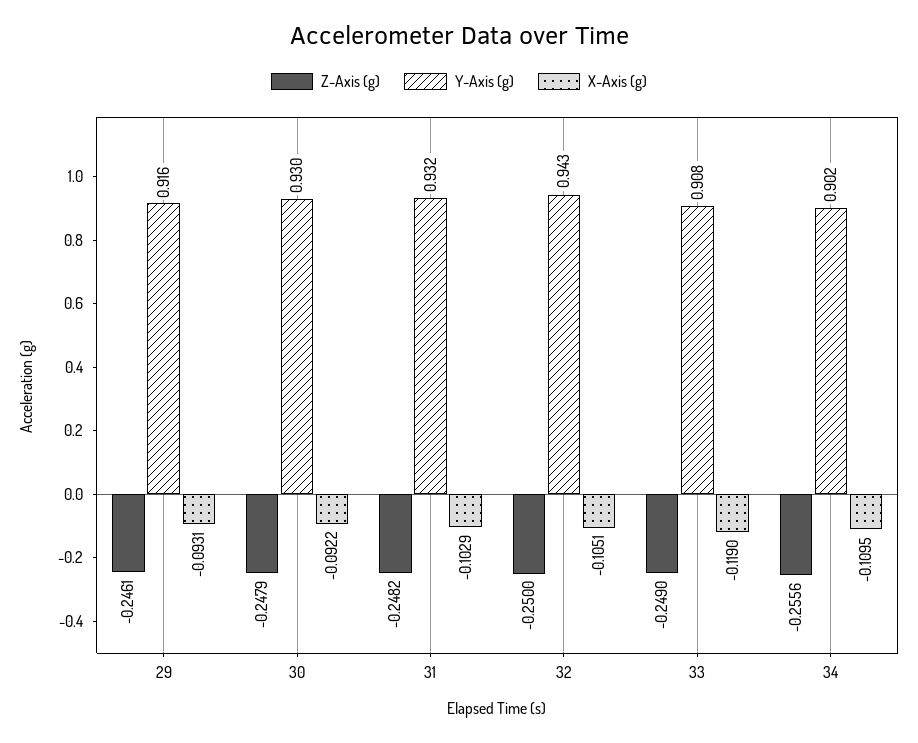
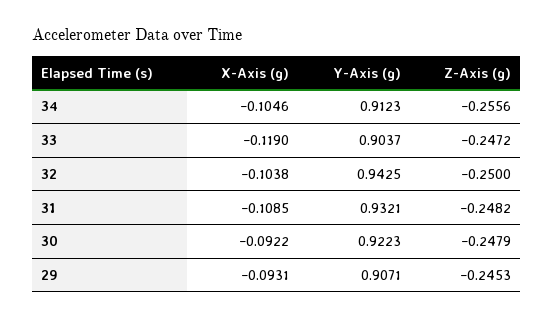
Z-Axis (g), 29: -0.2461 -> -0.2453
Y-Axis (g), 29: 0.916 -> 0.9071
Y-Axis (g), 30: 0.93 -> 0.9223
X-Axis (g), 31: -0.1029 -> -0.1085
X-Axis (g), 32: -0.1051 -> -0.1038
Z-Axis (g), 33: -0.249 -> -0.2472
Y-Axis (g), 33: 0.908 -> 0.9037
Y-Axis (g), 34: 0.902 -> 0.9123
X-Axis (g), 34: -0.1095 -> -0.1046

